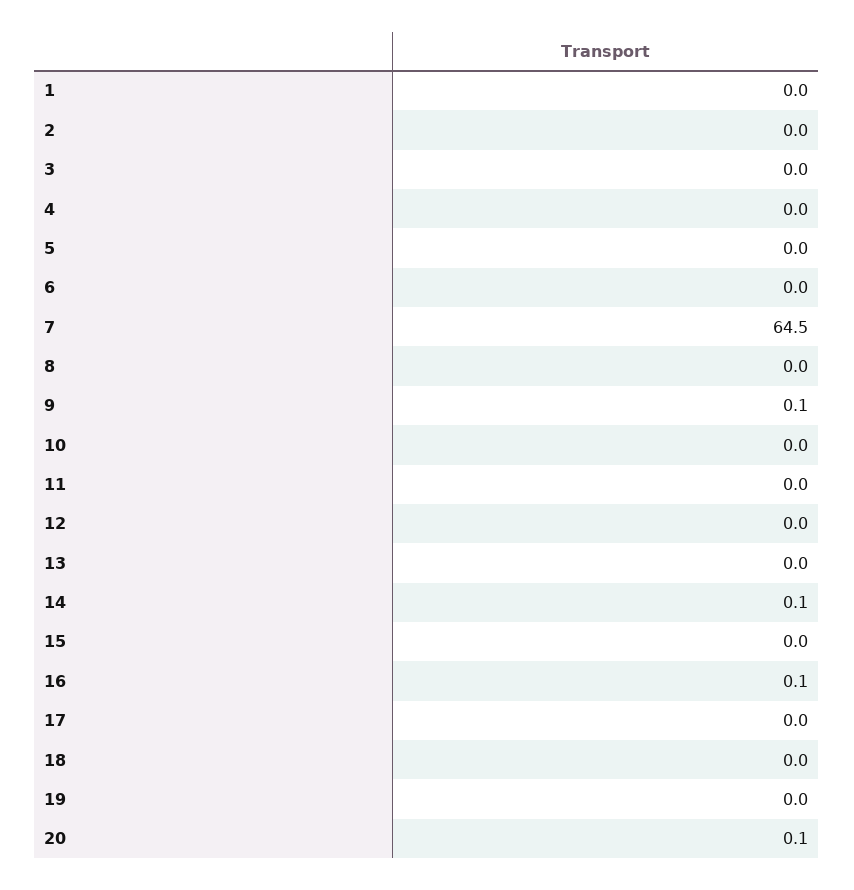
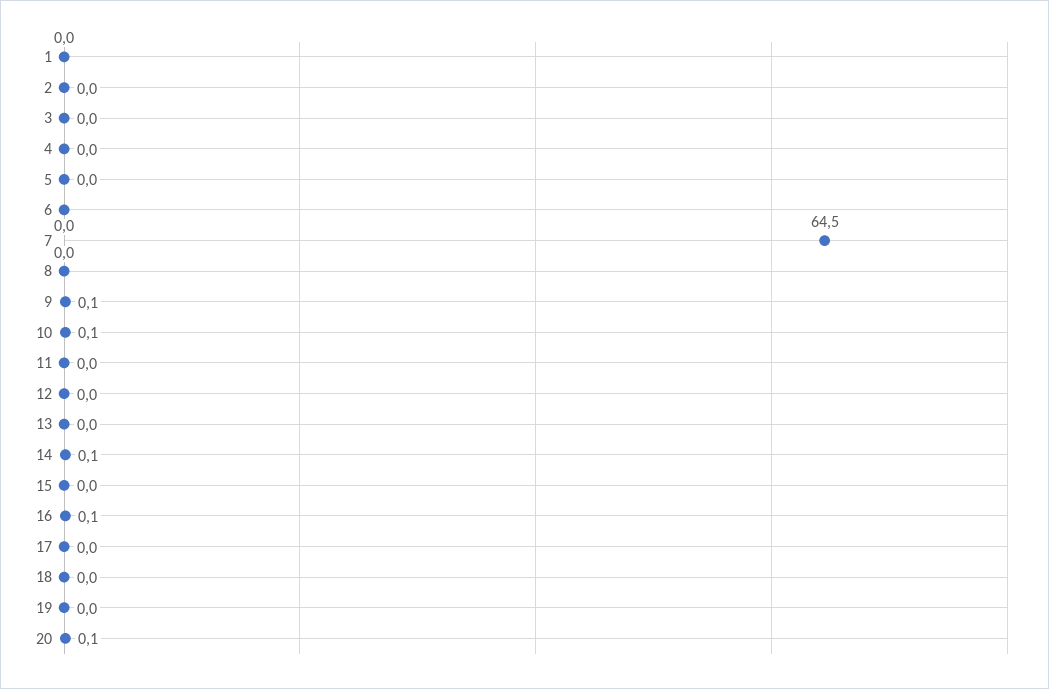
10: 0 -> 0.1

